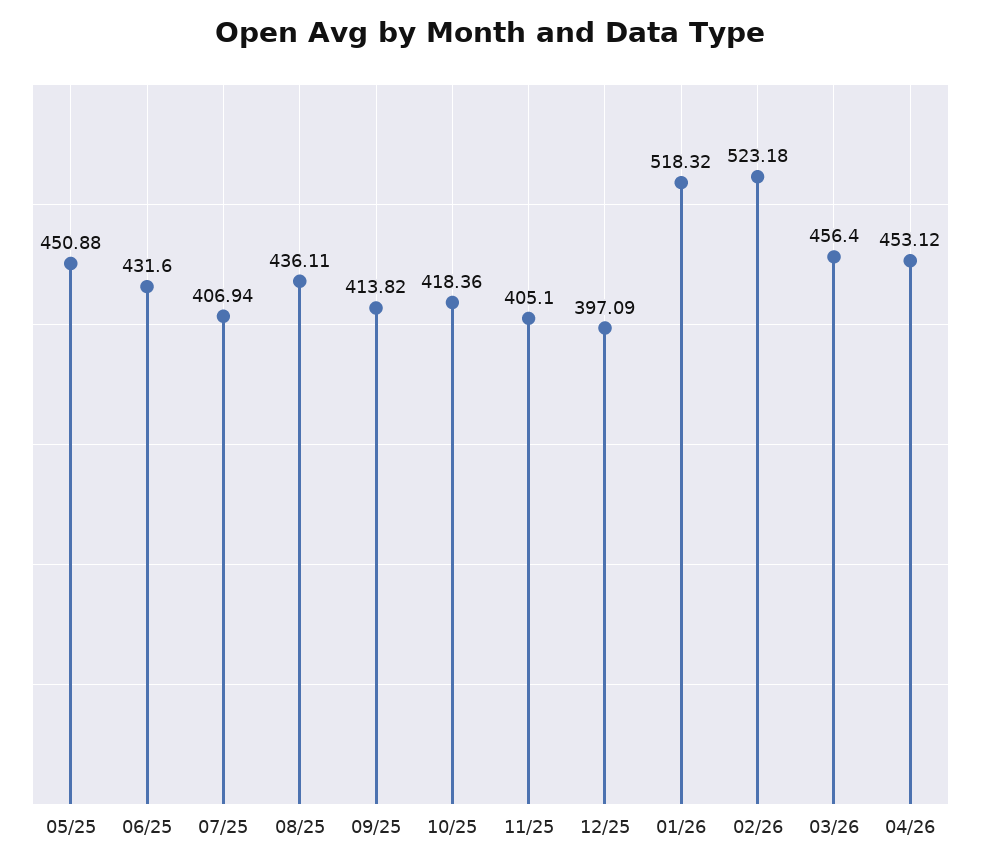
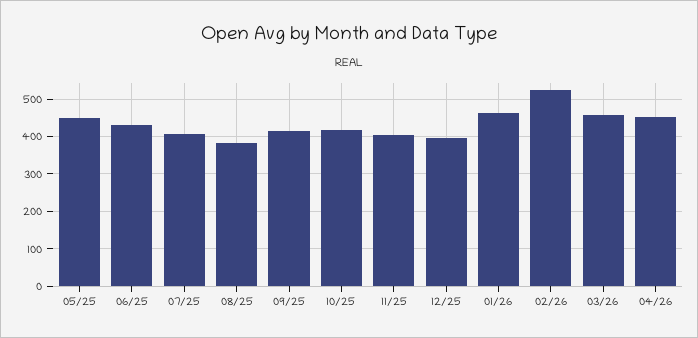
08/25: 436.11 -> 380
01/26: 518.32 -> 460

